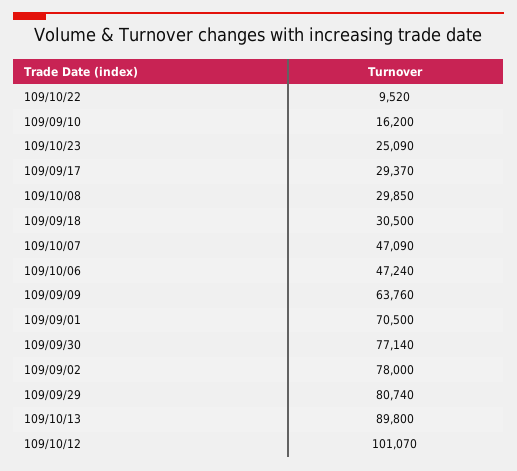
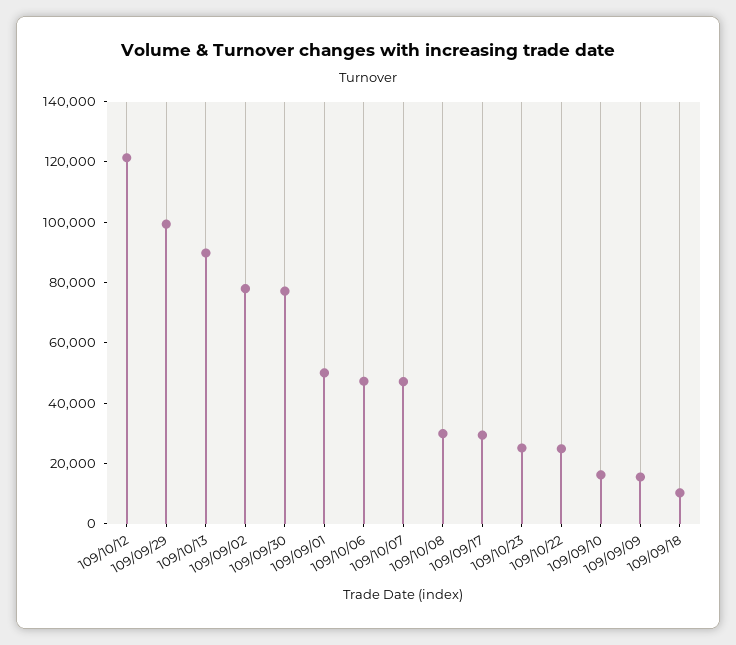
109/10/22: 9520 -> 25000
109/09/18: 30500 -> 10000
109/09/09: 63760 -> 15000
109/09/01: 70500 -> 50000
109/09/29: 80740 -> 100000
109/10/12: 101070 -> 120000

